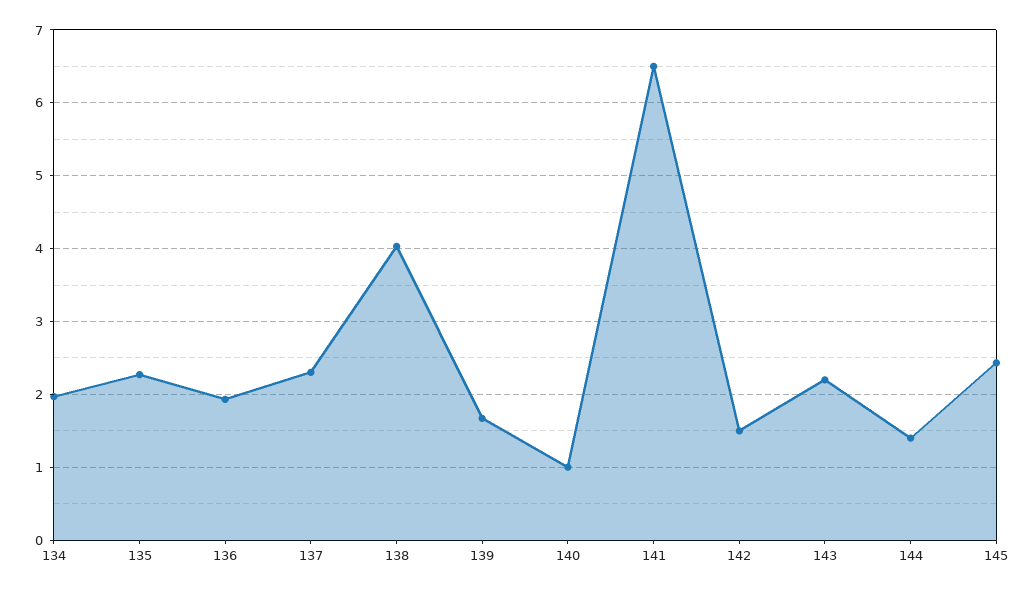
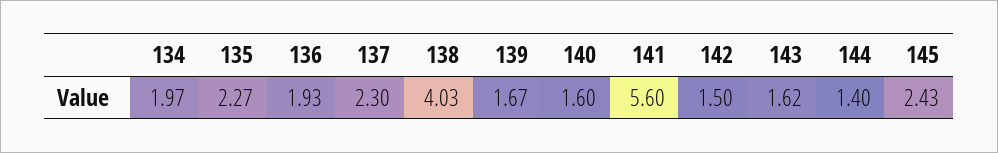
140: 1 -> 1.6
141: 6.5 -> 5.6
143: 2.2 -> 1.62

